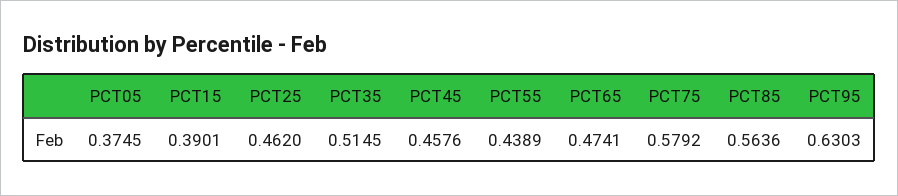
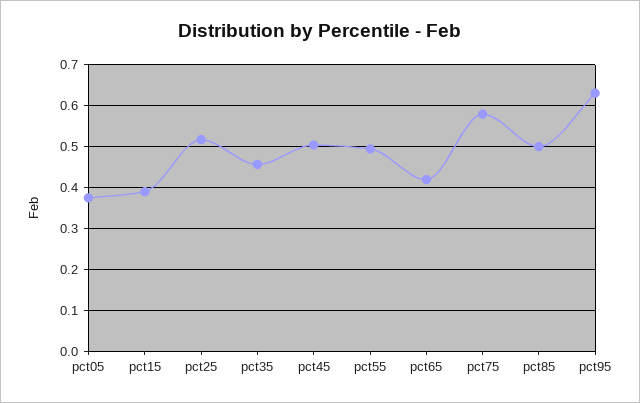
PCT25: 0.462 -> 0.52
PCT35: 0.5145 -> 0.46
PCT45: 0.4576 -> 0.5
PCT55: 0.4389 -> 0.5
PCT65: 0.4741 -> 0.42
PCT85: 0.5636 -> 0.5

